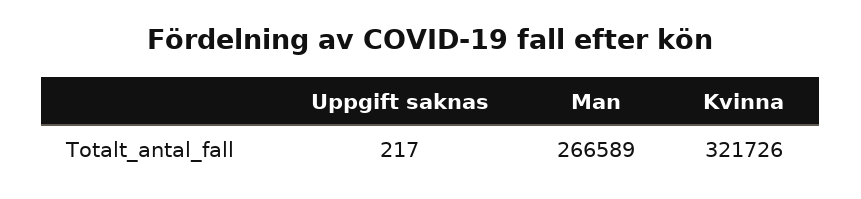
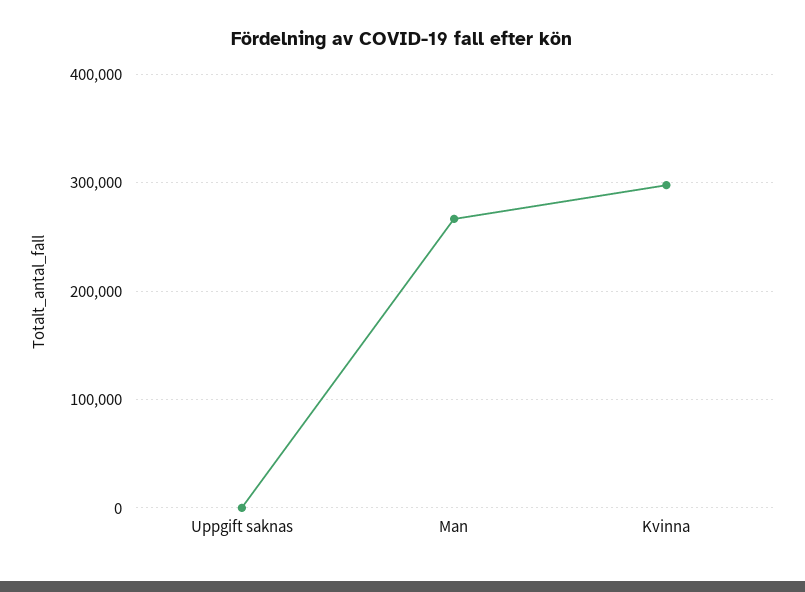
Kvinna: 321726 -> 300000

